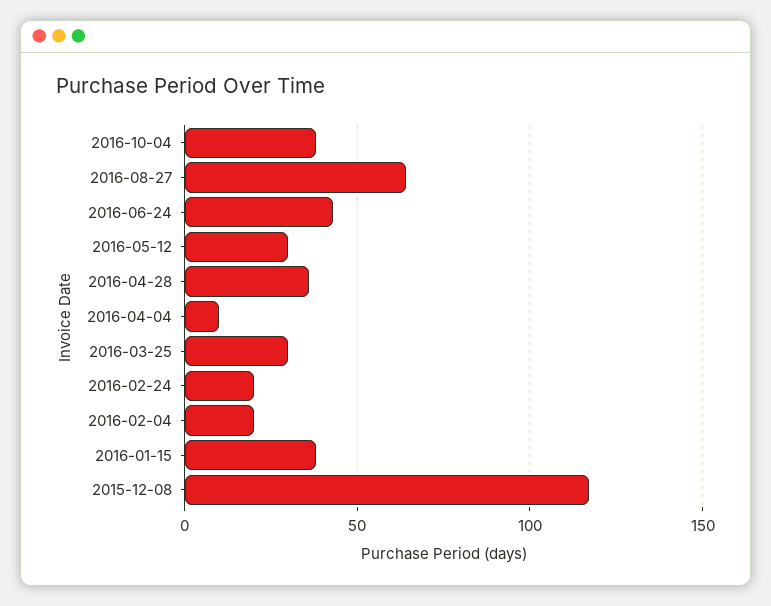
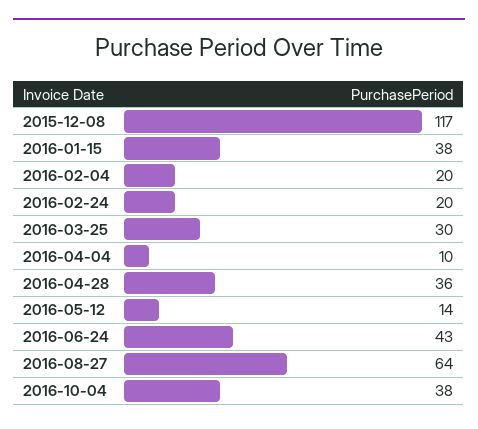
2016-05-12: 30 -> 14

